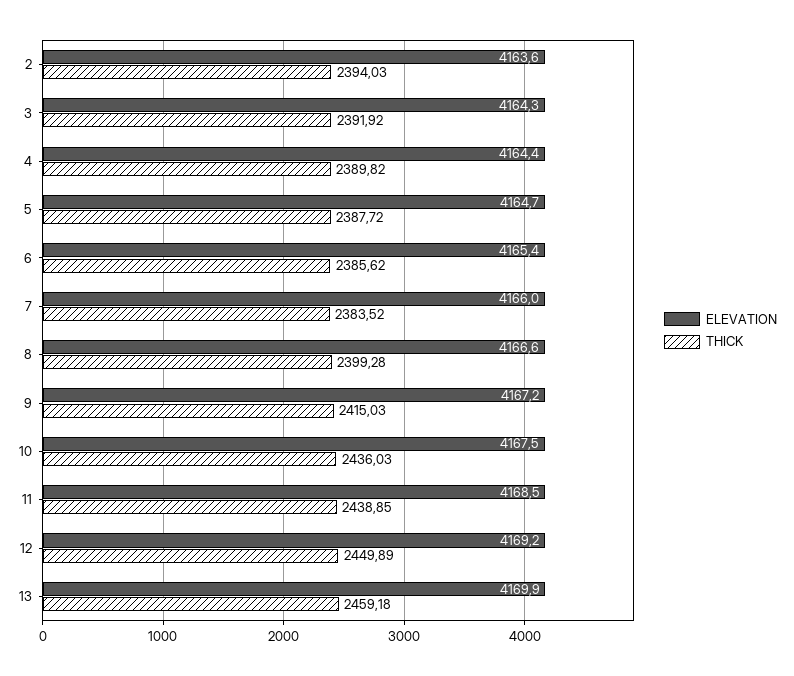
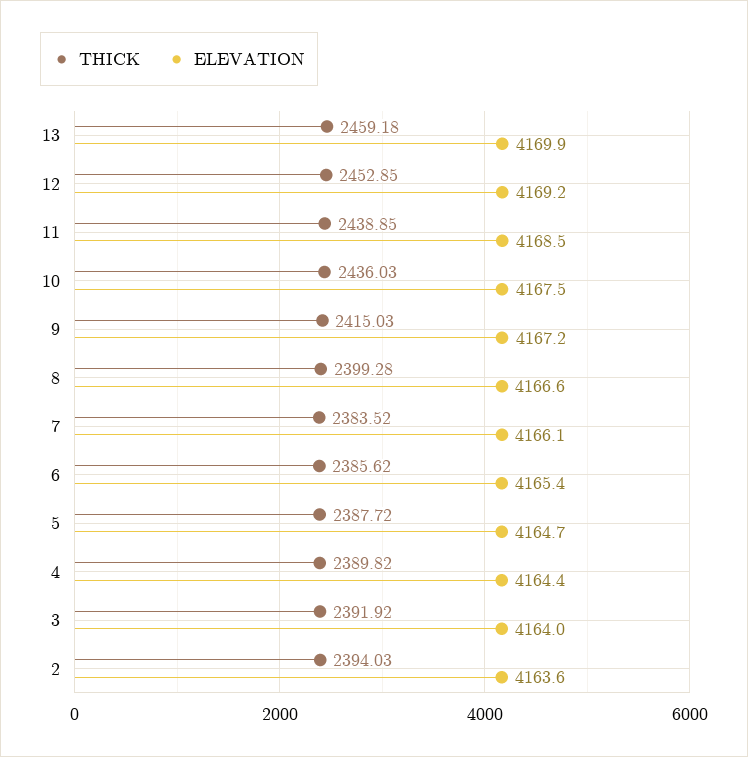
ELEVATION, 3: 4164.3 -> 4164
ELEVATION, 7: 4166 -> 4166.1
THICK, 12: 2449.89 -> 2452.85

